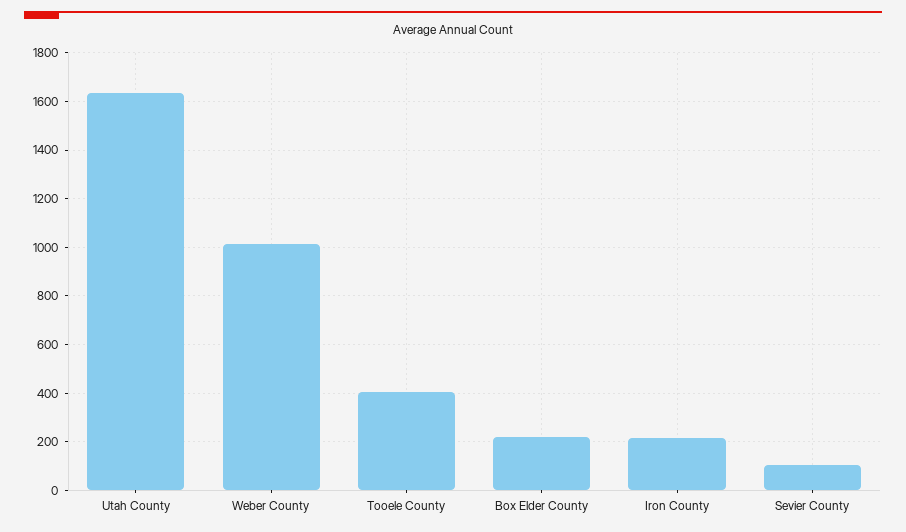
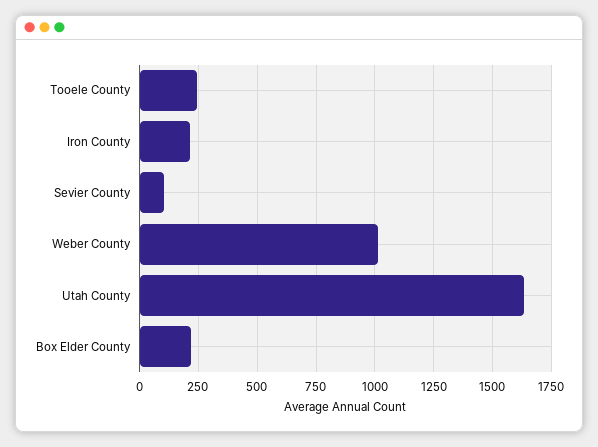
Tooele County: 400 -> 250

